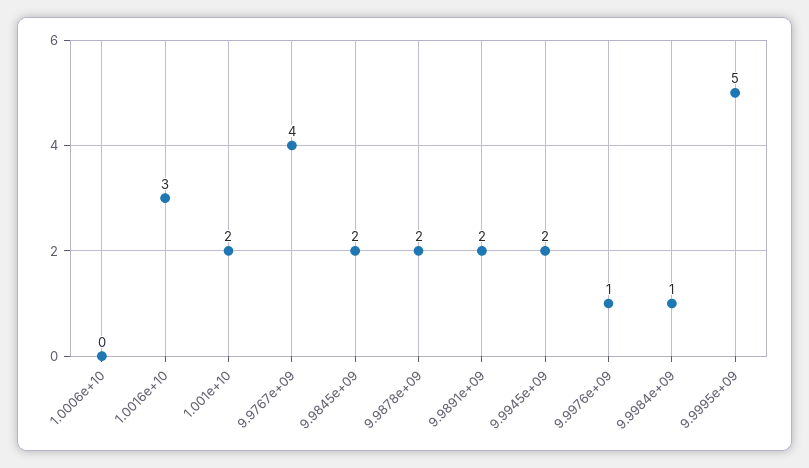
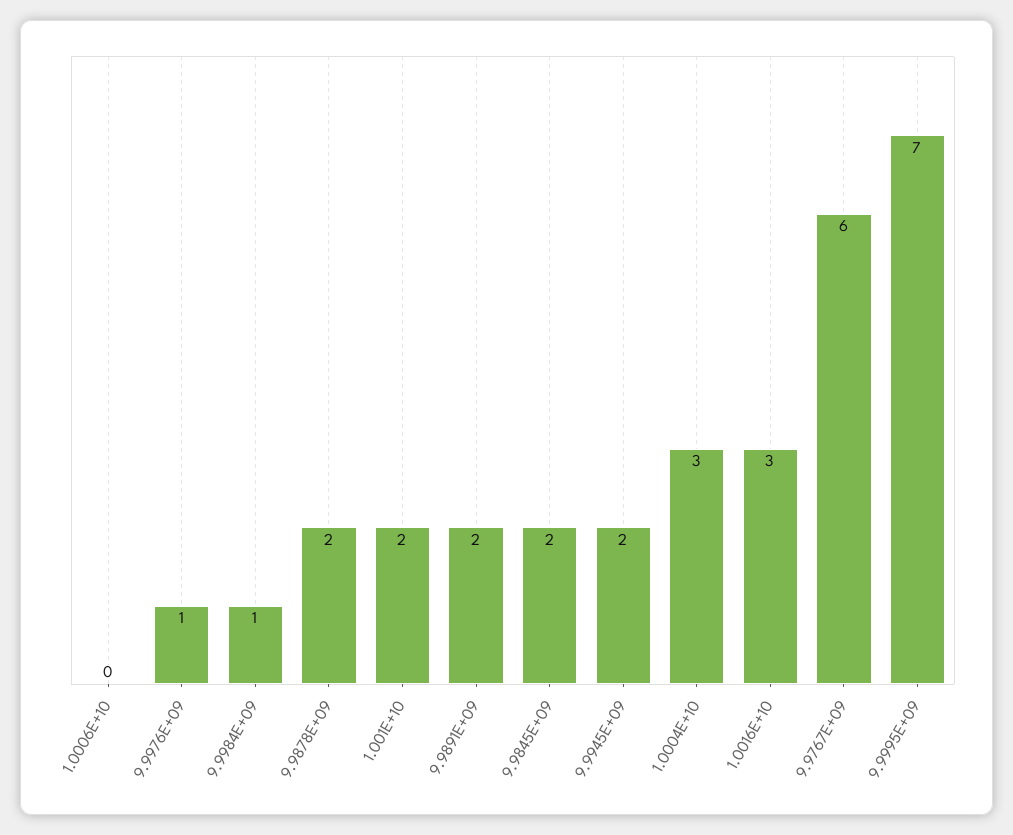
9.9767e+09: 4 -> 6
9.9995e+09: 5 -> 7
1.0004E+10: none -> 3

